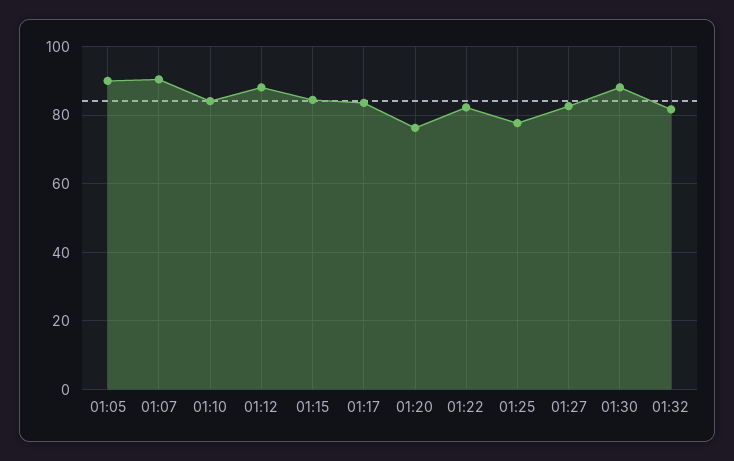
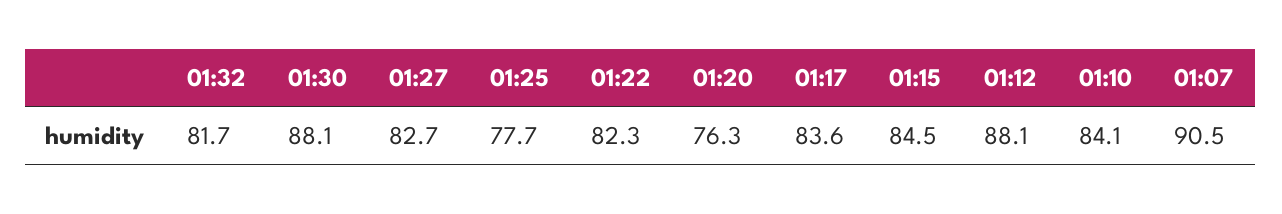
01:05: 90 -> none

